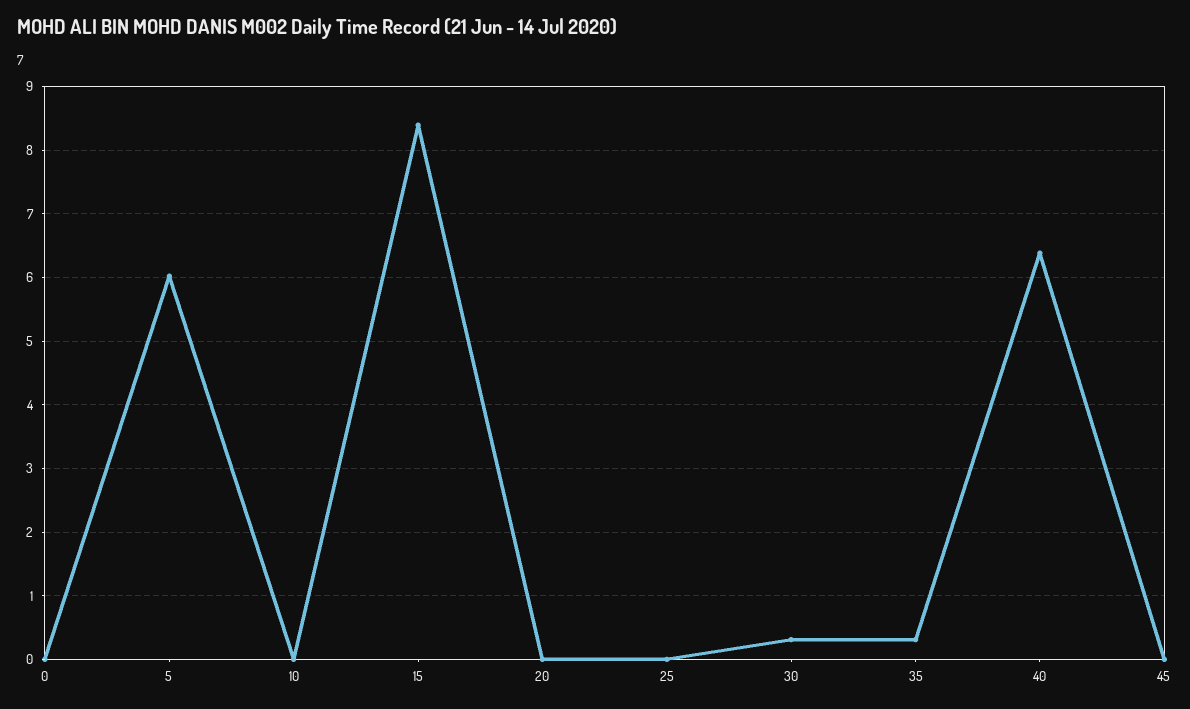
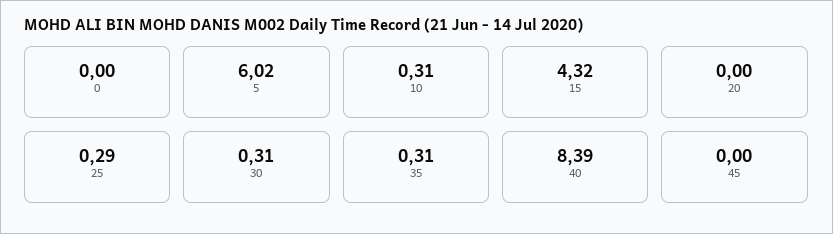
10: 0 -> 0.31
15: 8.4 -> 4.32
25: 0 -> 0.29
40: 6.4 -> 8.39

